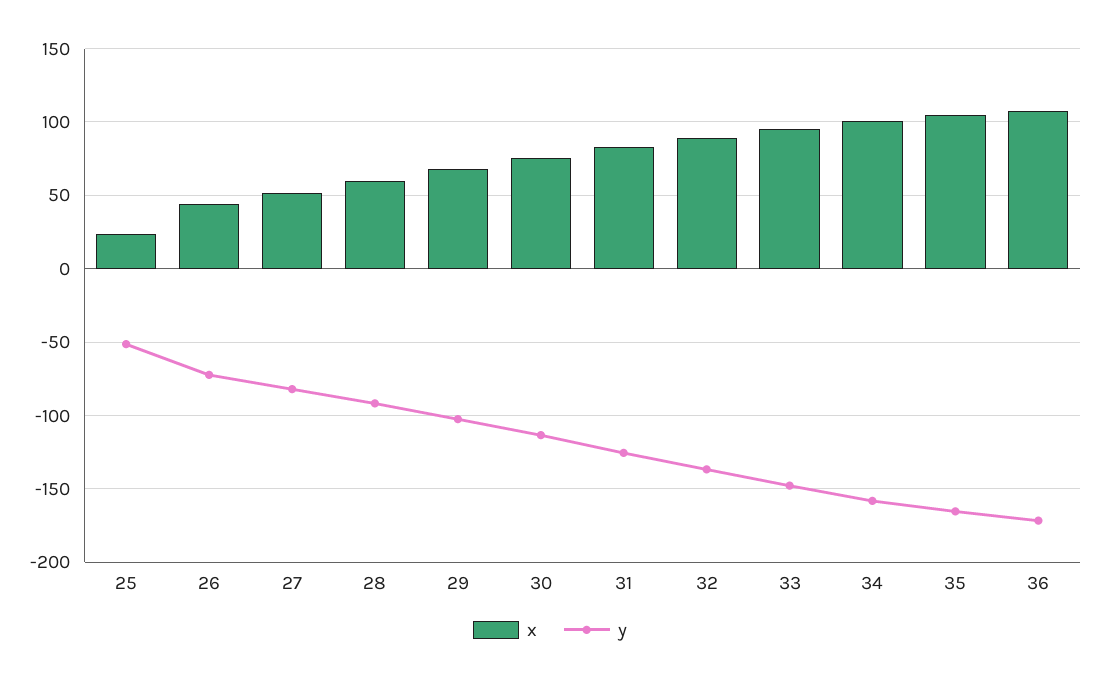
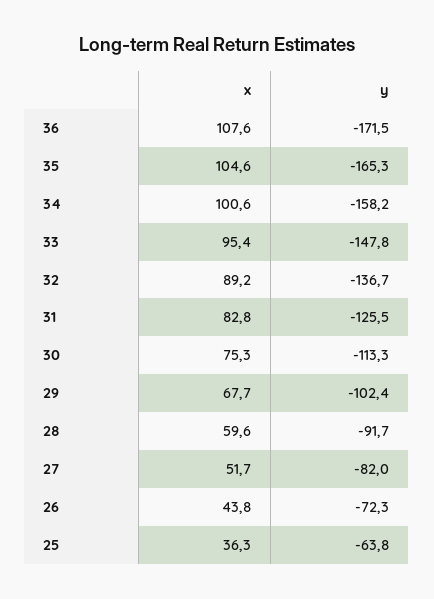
x, 25: 25 -> 36.3
y, 25: -50 -> -63.8

